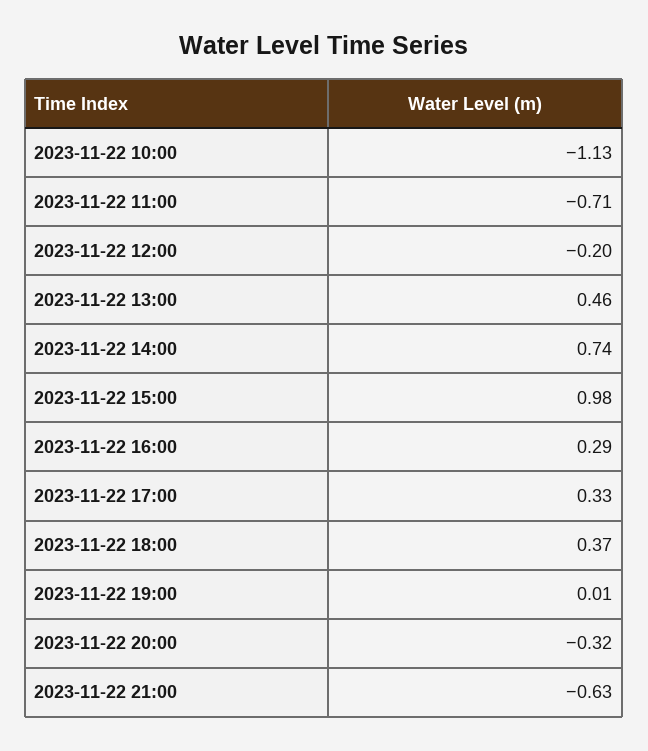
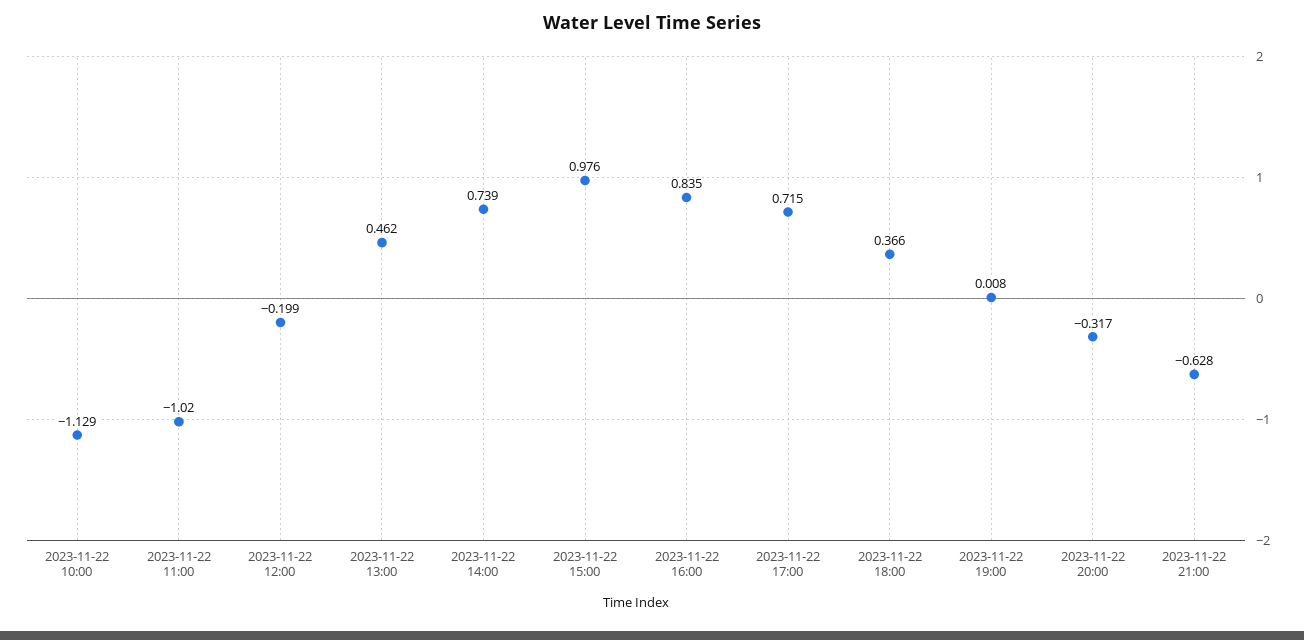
2023-11-22 11:00: -0.71 -> -1.02
2023-11-22 16:00: 0.29 -> 0.835
2023-11-22 17:00: 0.33 -> 0.715

